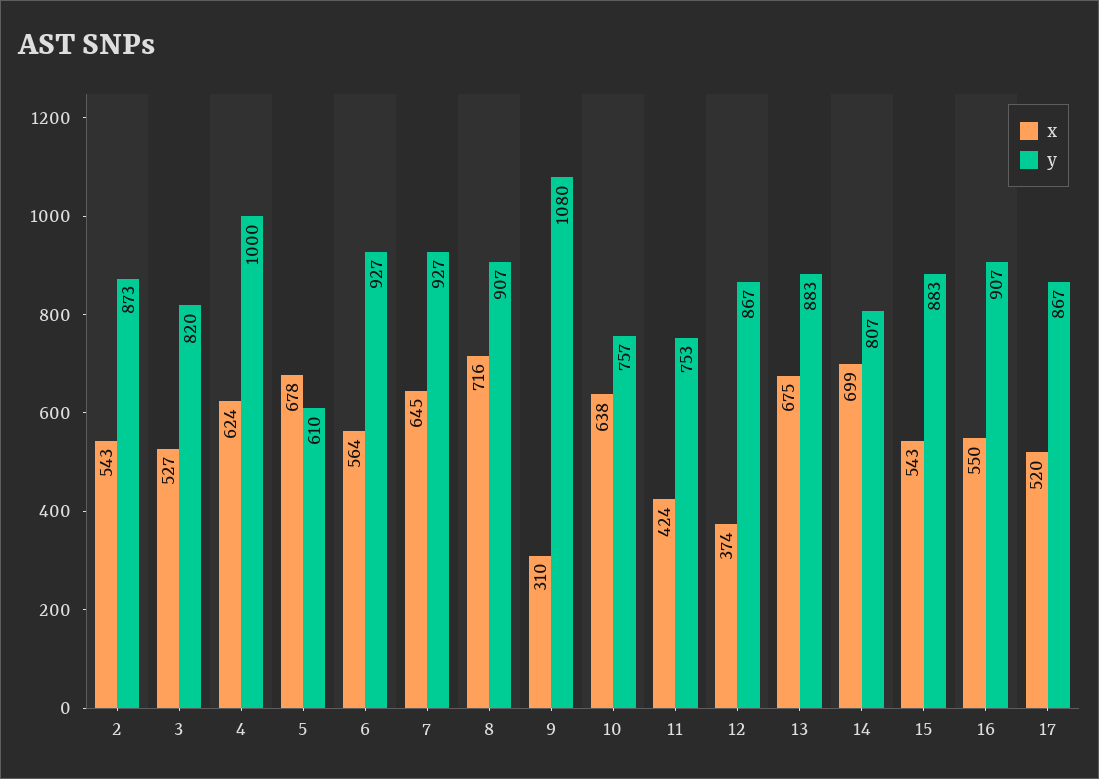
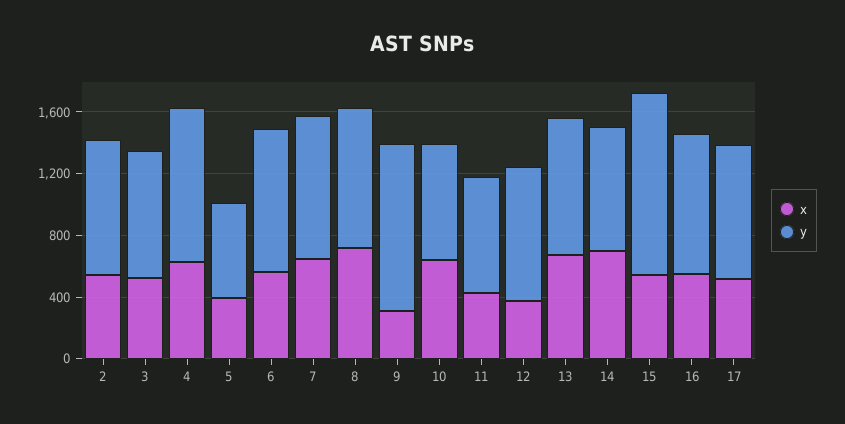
x, 5: 678 -> 400
y, 15: 883 -> 1200

